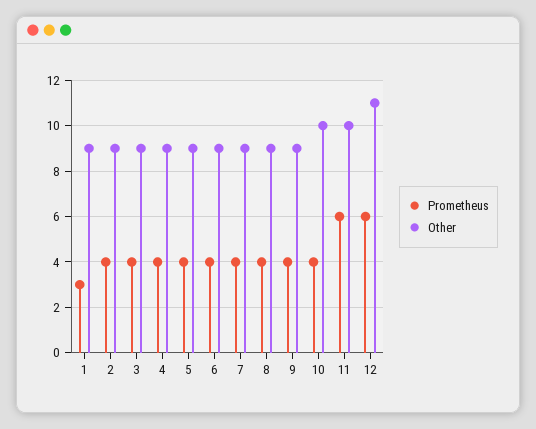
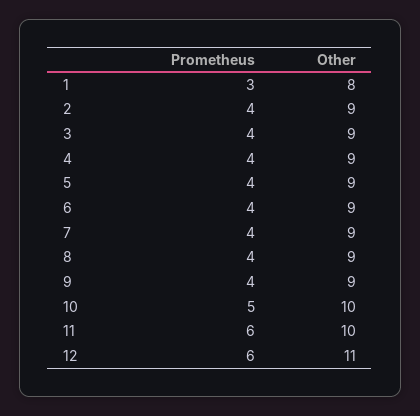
Other, 1: 9 -> 8
Prometheus, 10: 4 -> 5

